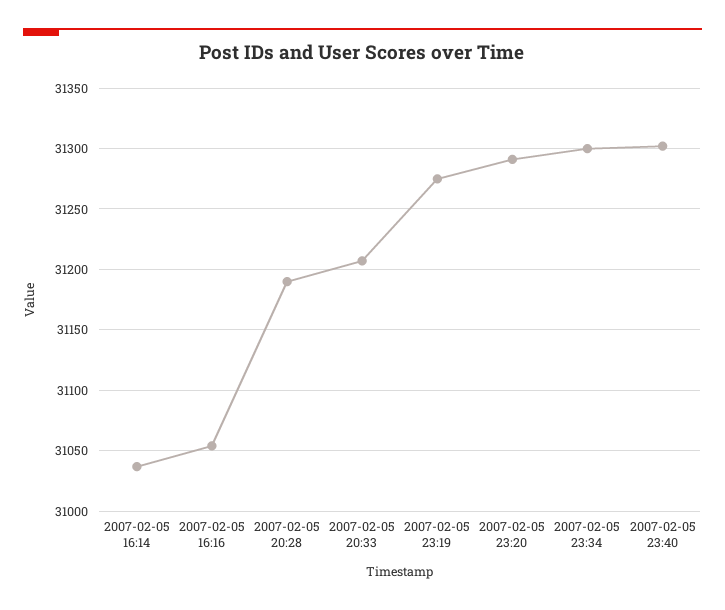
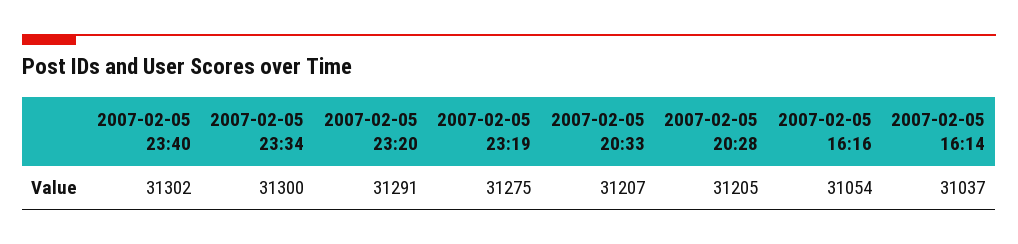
2007-02-05 20:28: 31190 -> 31205

